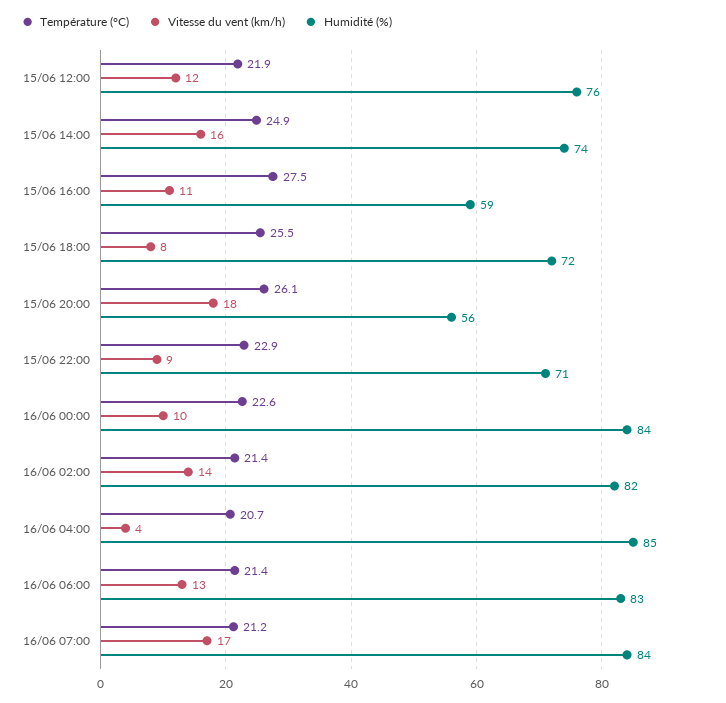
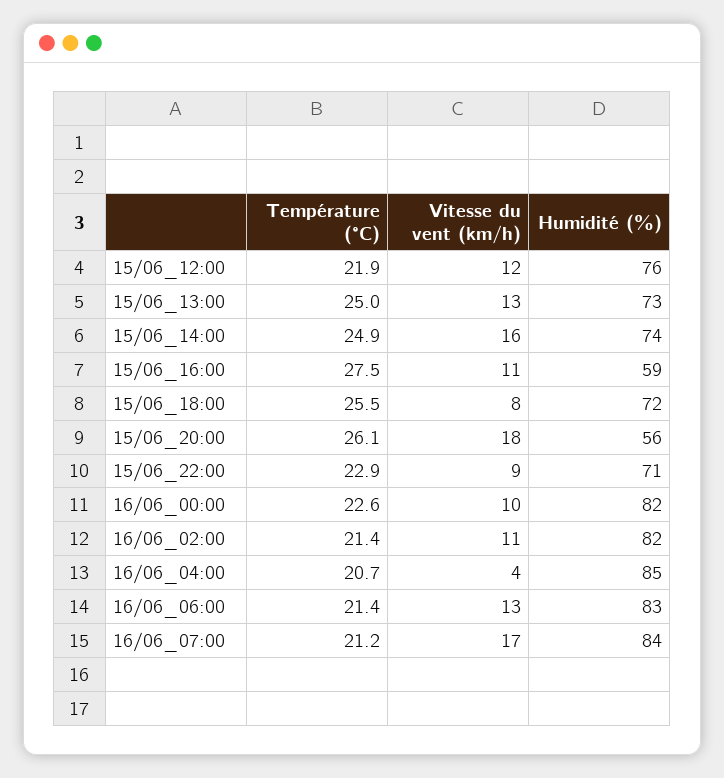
Humidité (%), 16/06 00:00: 84 -> 82
Vitesse du vent (km/h), 16/06 02:00: 14 -> 11
Température (°C), 15/06_13:00: none -> 25
Vitesse du vent (km/h), 15/06_13:00: none -> 13
Humidité (%), 15/06_13:00: none -> 73

